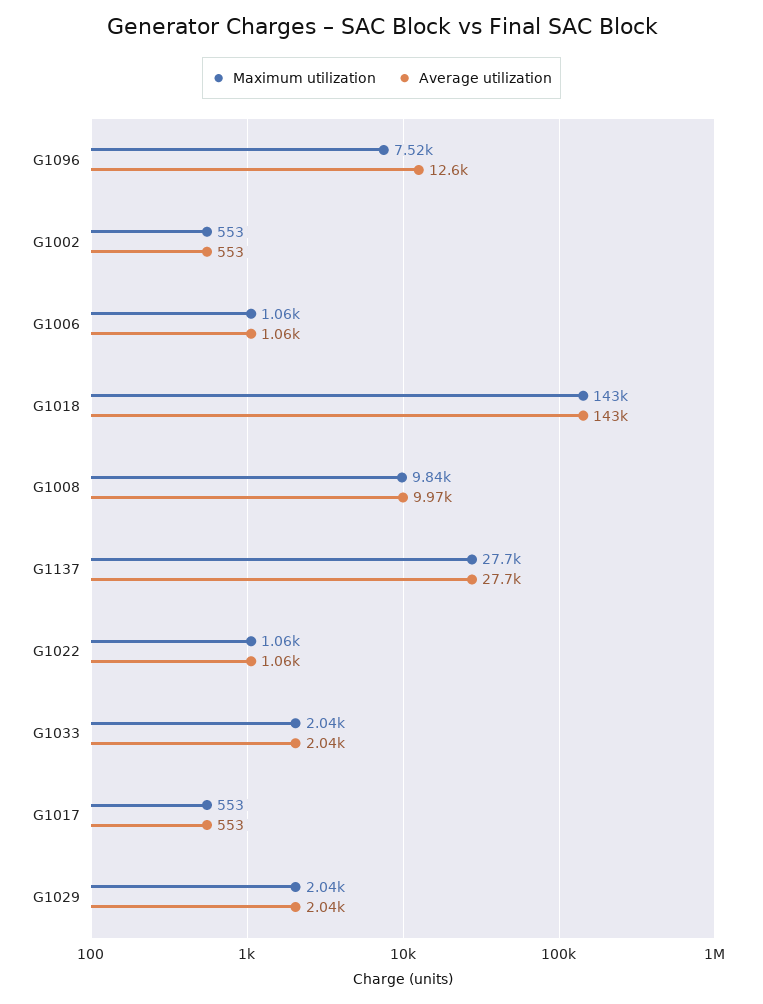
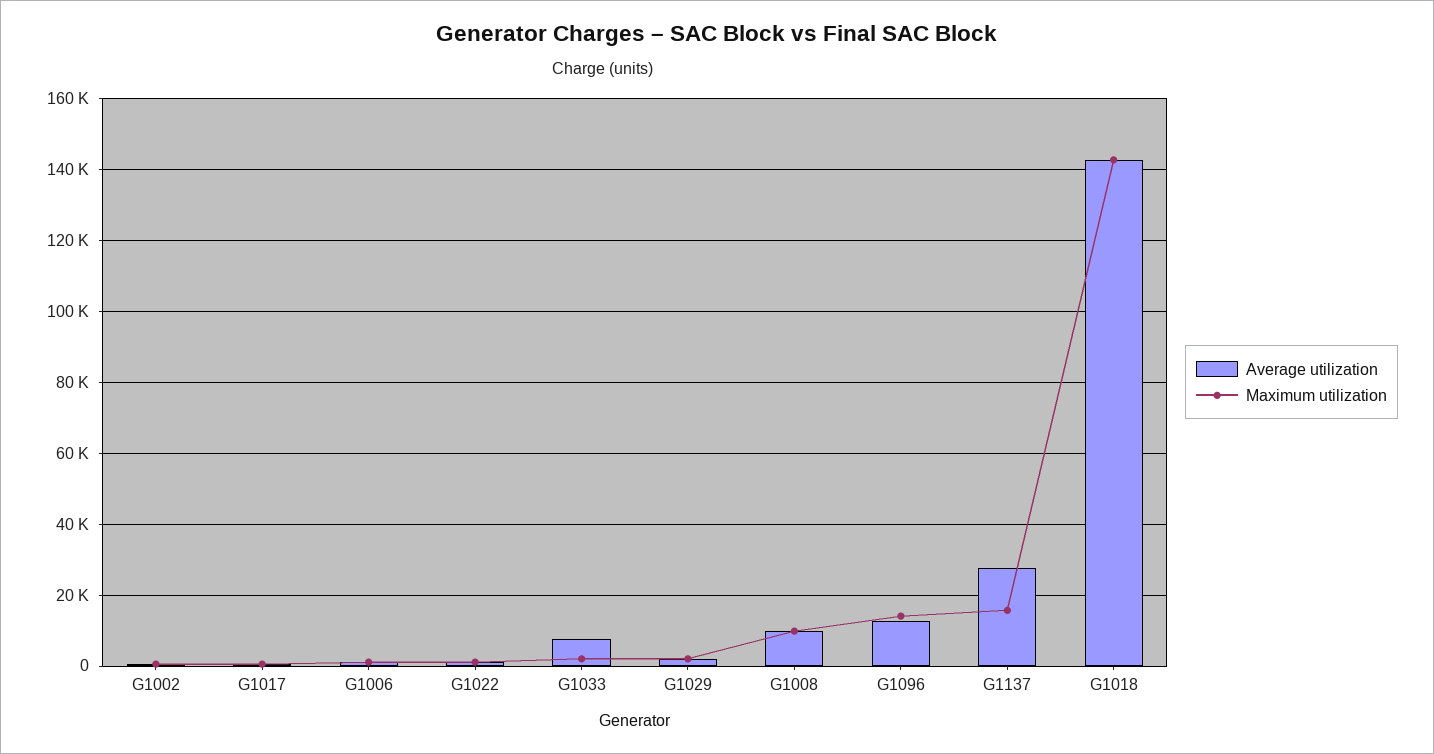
Maximum utilization, G1096: 7520 -> 14000
Maximum utilization, G1137: 27700 -> 16000
Average utilization, G1033: 2040 -> 8000

